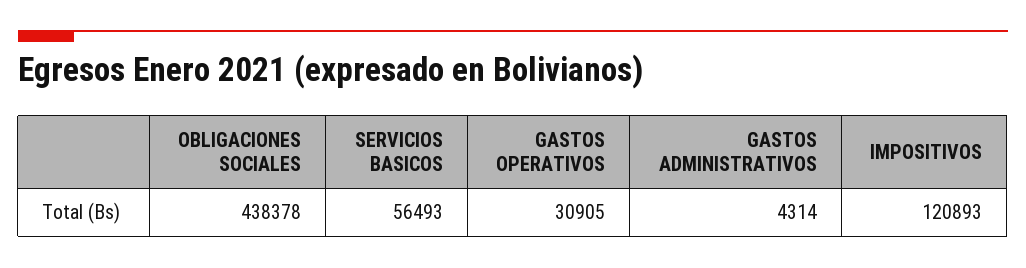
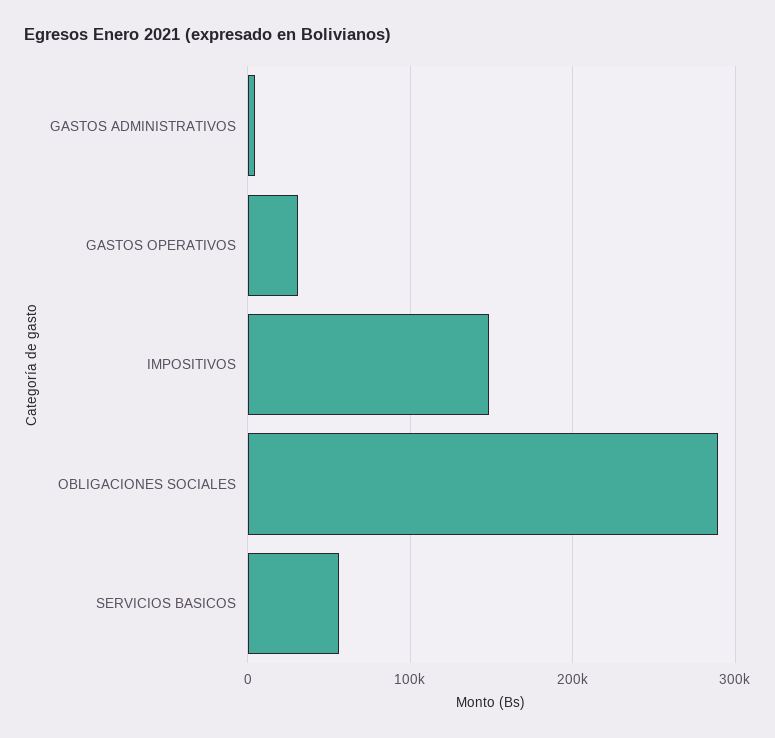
OBLIGACIONES SOCIALES: 438378 -> 290000
IMPOSITIVOS: 120893 -> 150000

